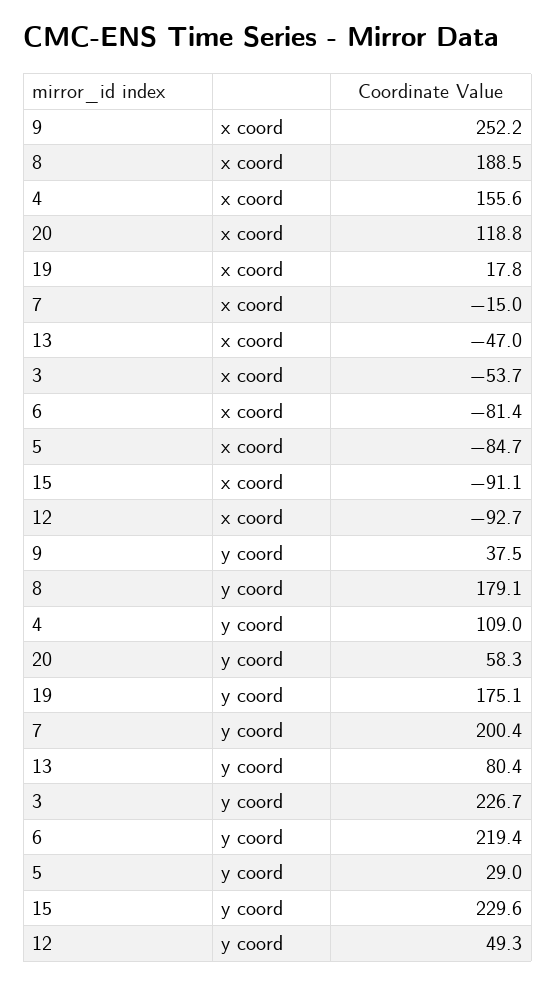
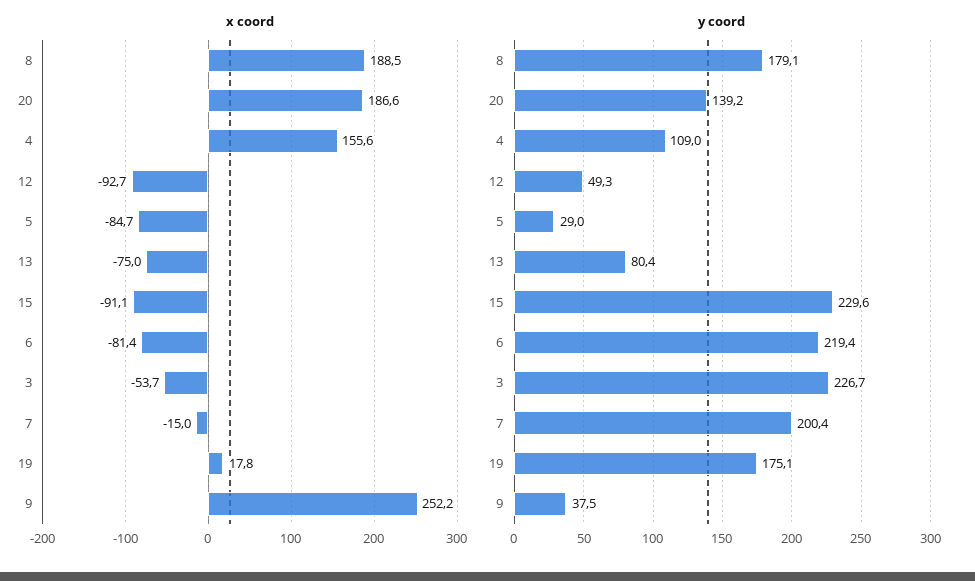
x coord, 20: 118.8 -> 186.6
x coord, 13: -47 -> -75
y coord, 20: 58.3 -> 139.2

